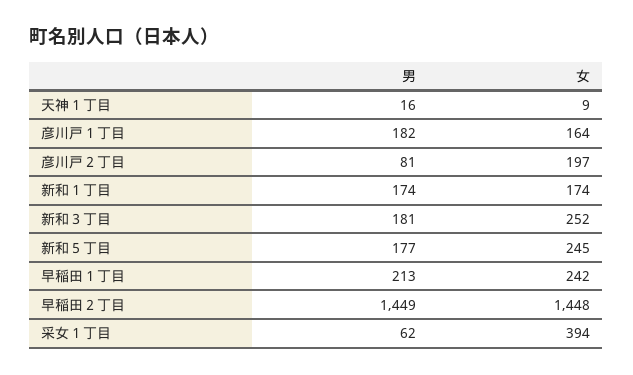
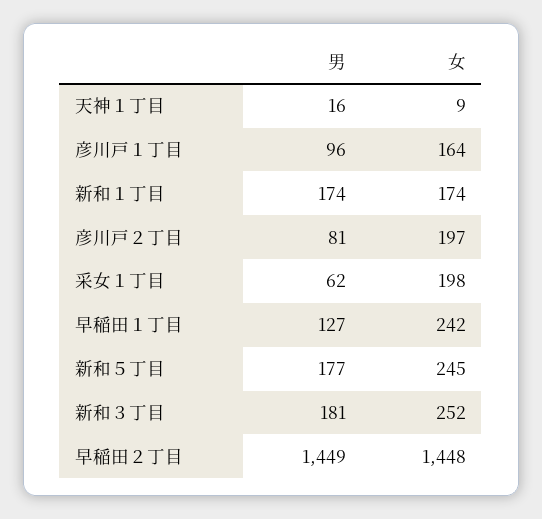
男, 彦川戸１丁目: 182 -> 96
男, 早稲田１丁目: 213 -> 127
女, 采女１丁目: 394 -> 198

